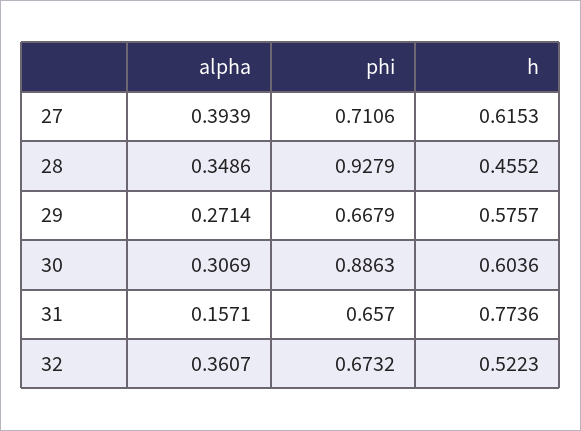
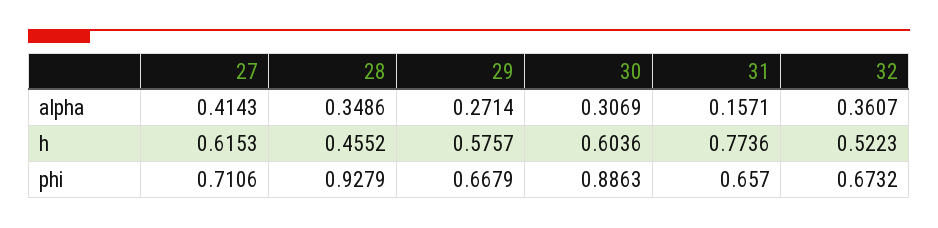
alpha, 27: 0.3939 -> 0.4143

